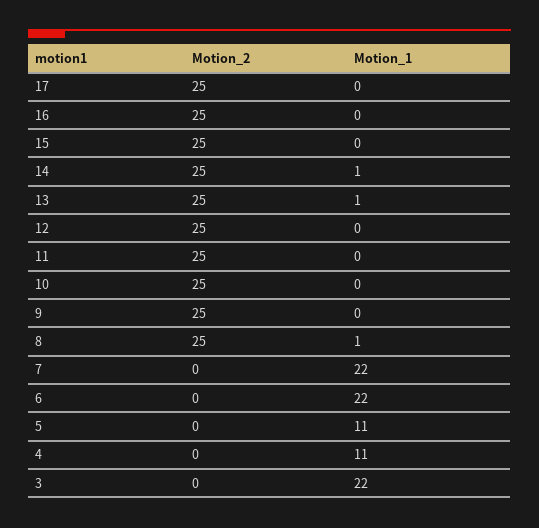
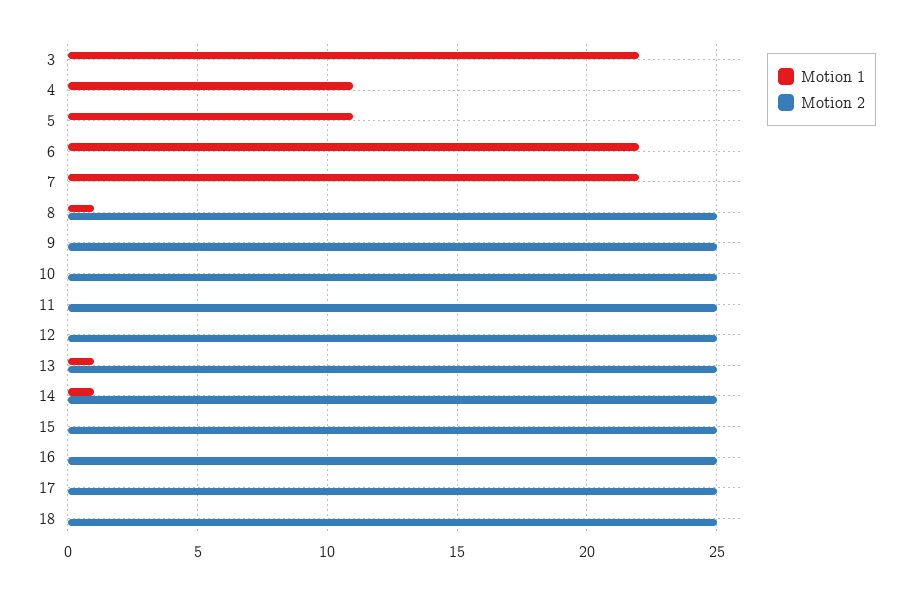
Motion_1, 18: none -> 0
Motion_2, 18: none -> 25

